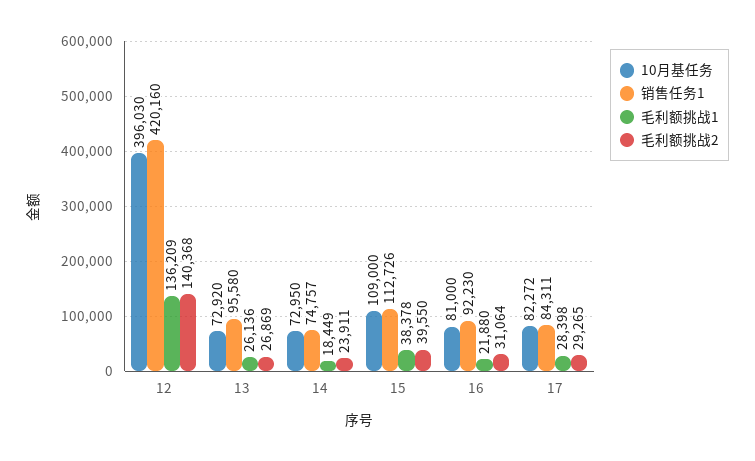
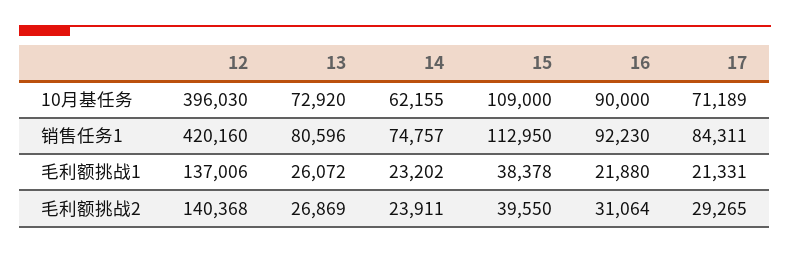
毛利额挑战1, 12: 136209 -> 137006
销售任务1, 13: 95580 -> 80596
毛利额挑战1, 13: 26136 -> 26072
10月基任务, 14: 72950 -> 62155
毛利额挑战1, 14: 18449 -> 23202
销售任务1, 15: 112726 -> 112950
10月基任务, 16: 81000 -> 90000
10月基任务, 17: 82272 -> 71189
毛利额挑战1, 17: 28398 -> 21331

